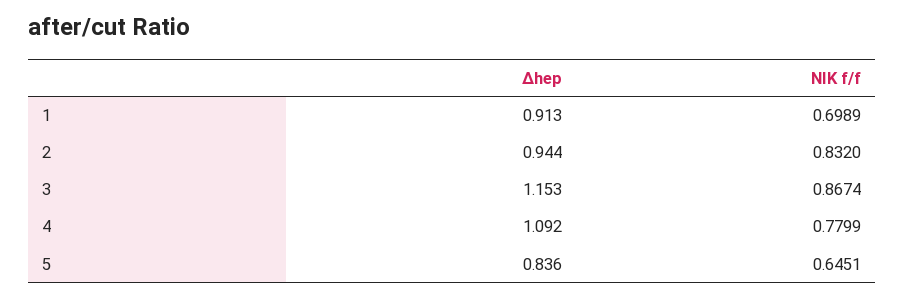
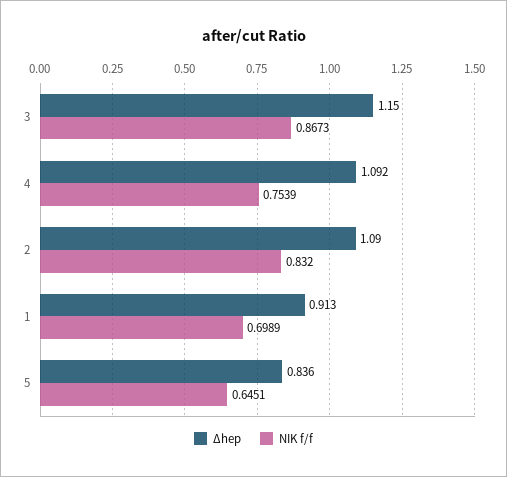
Δhep, 2: 0.944 -> 1.09
Δhep, 3: 1.153 -> 1.15
NIK f/f, 3: 0.8674 -> 0.8673
NIK f/f, 4: 0.7799 -> 0.7539

